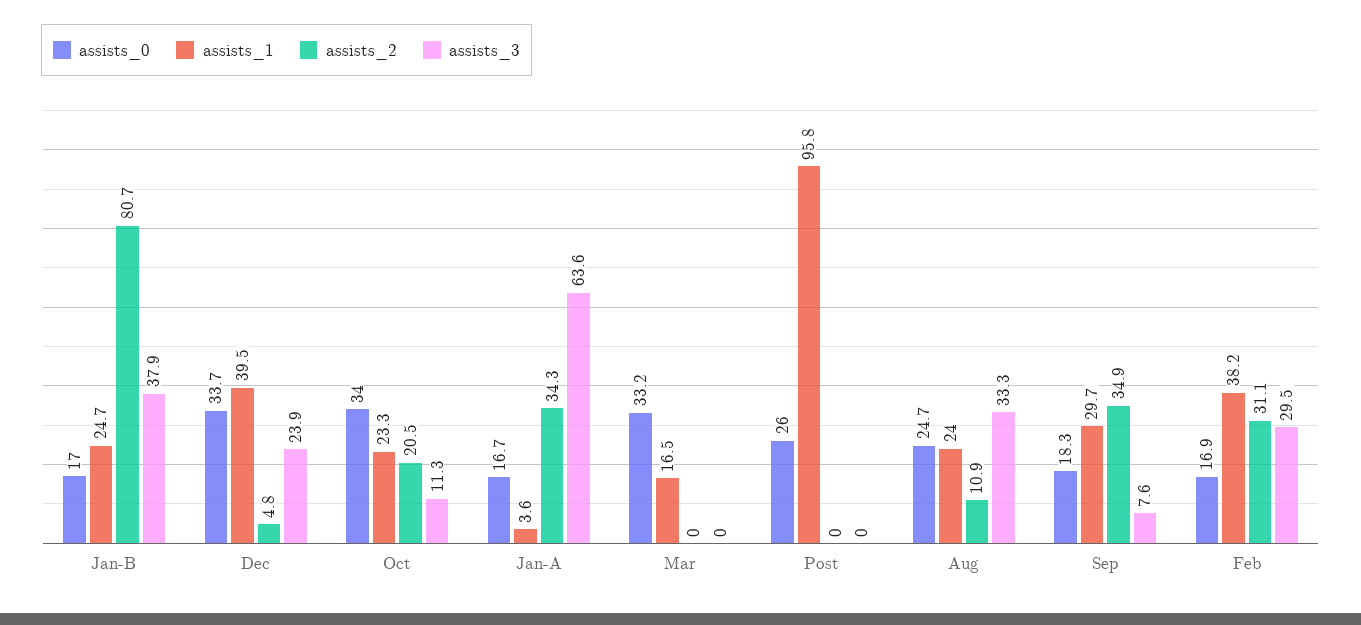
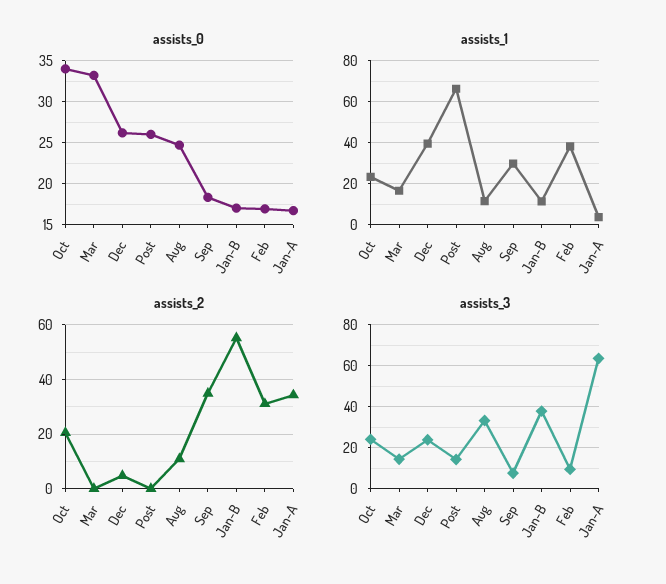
assists_1, Jan-B: 24.7 -> 10
assists_2, Jan-B: 80.7 -> 55
assists_0, Dec: 33.7 -> 26
assists_3, Oct: 11.3 -> 25
assists_3, Mar: 0 -> 15
assists_1, Post: 95.8 -> 65
assists_3, Post: 0 -> 15
assists_1, Aug: 24 -> 10
assists_3, Feb: 29.5 -> 10

